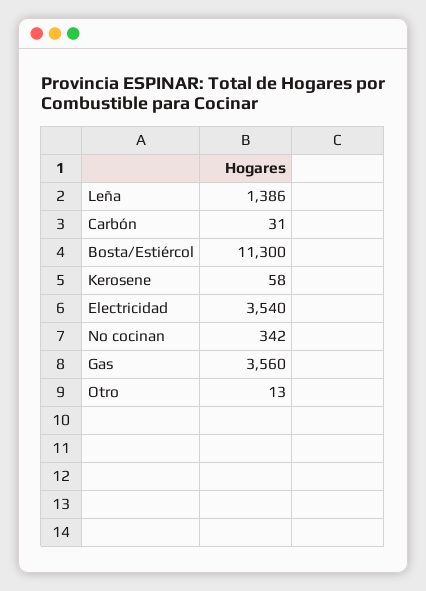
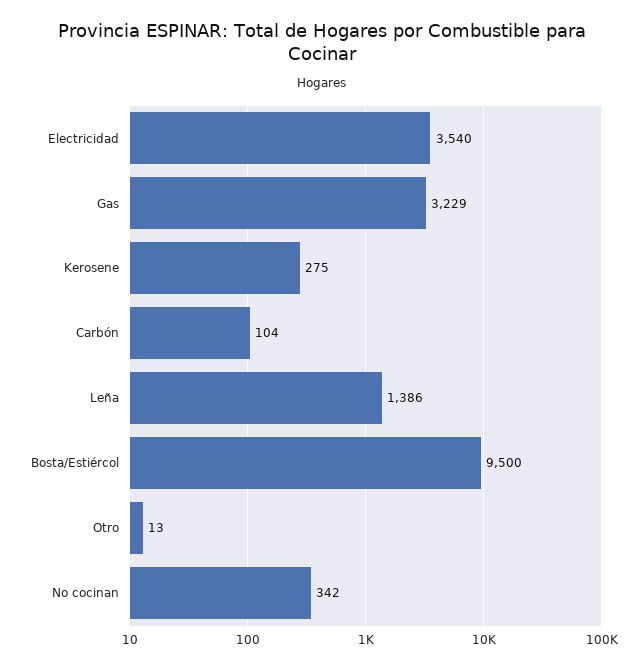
Carbón: 31 -> 104
Bosta/Estiércol: 11300 -> 9500
Kerosene: 58 -> 275
Gas: 3560 -> 3229

